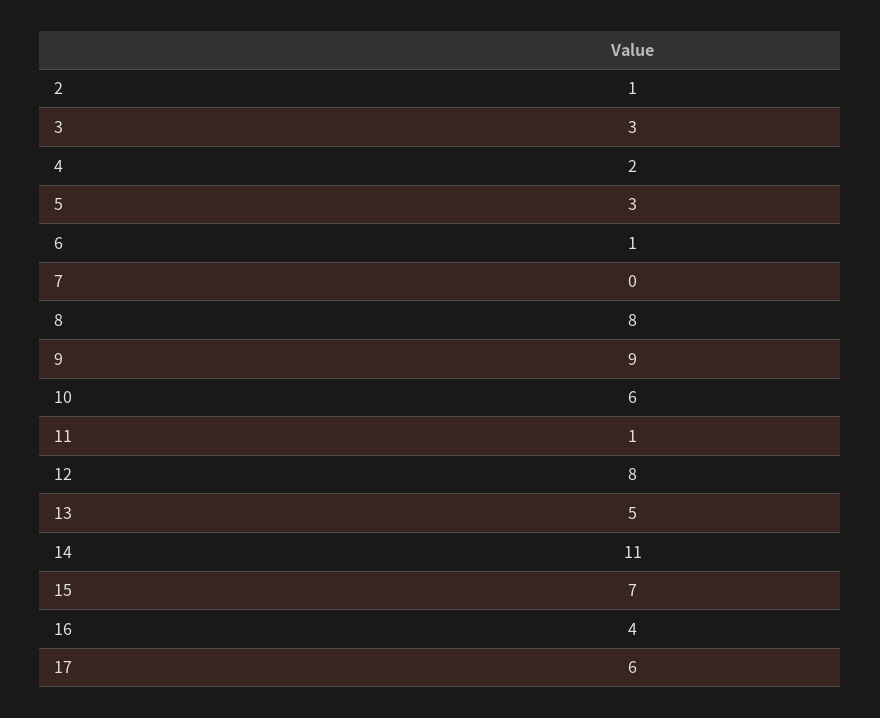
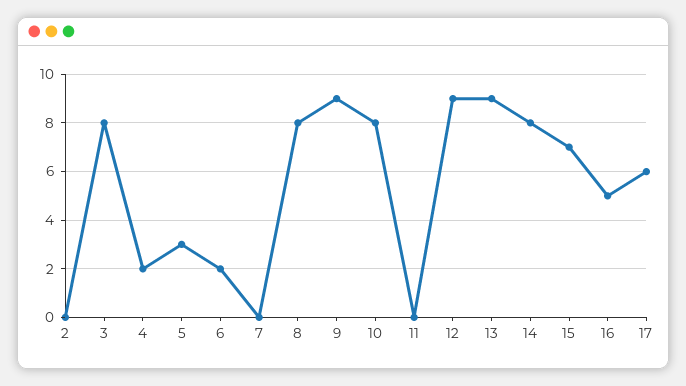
2: 1 -> 0
3: 3 -> 8
6: 1 -> 2
10: 6 -> 8
11: 1 -> 0
12: 8 -> 9
13: 5 -> 9
14: 11 -> 8
16: 4 -> 5

